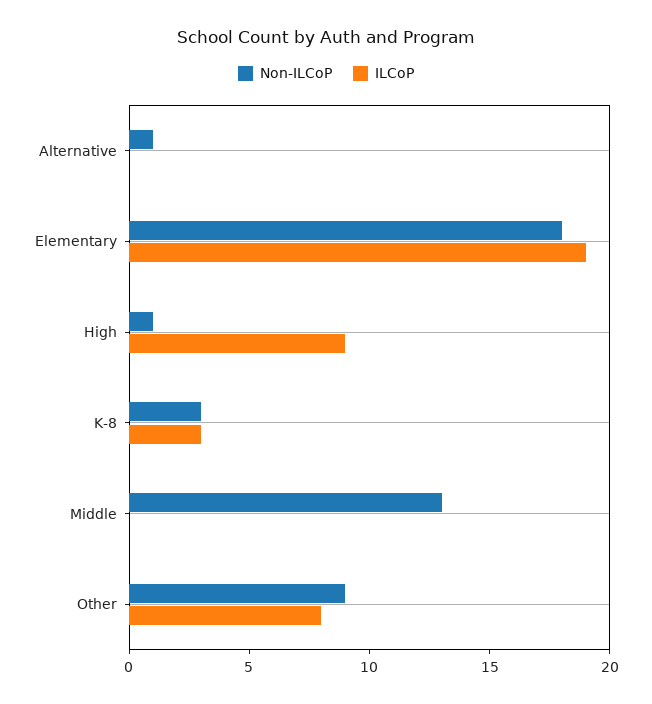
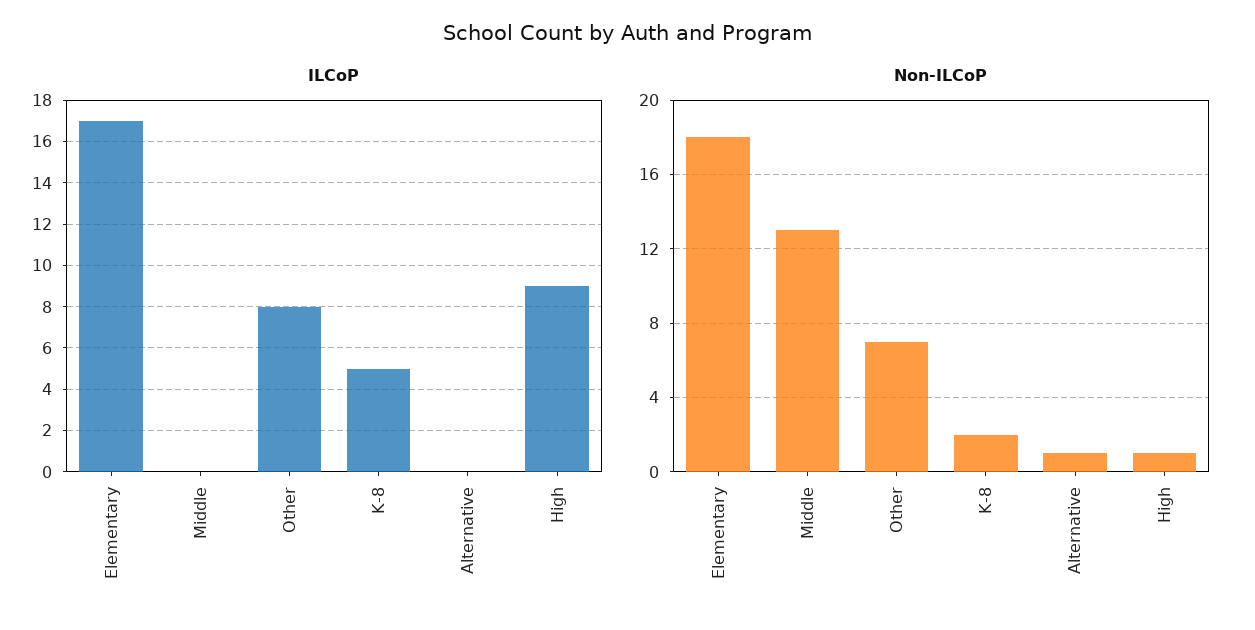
ILCoP, Elementary: 19 -> 17
Non-ILCoP, K-8: 3 -> 2
ILCoP, K-8: 3 -> 5
Non-ILCoP, Other: 9 -> 7

